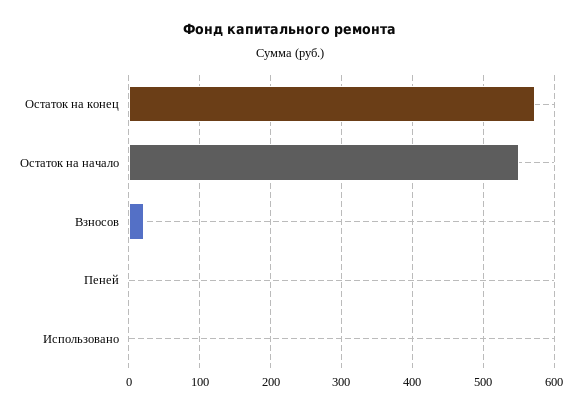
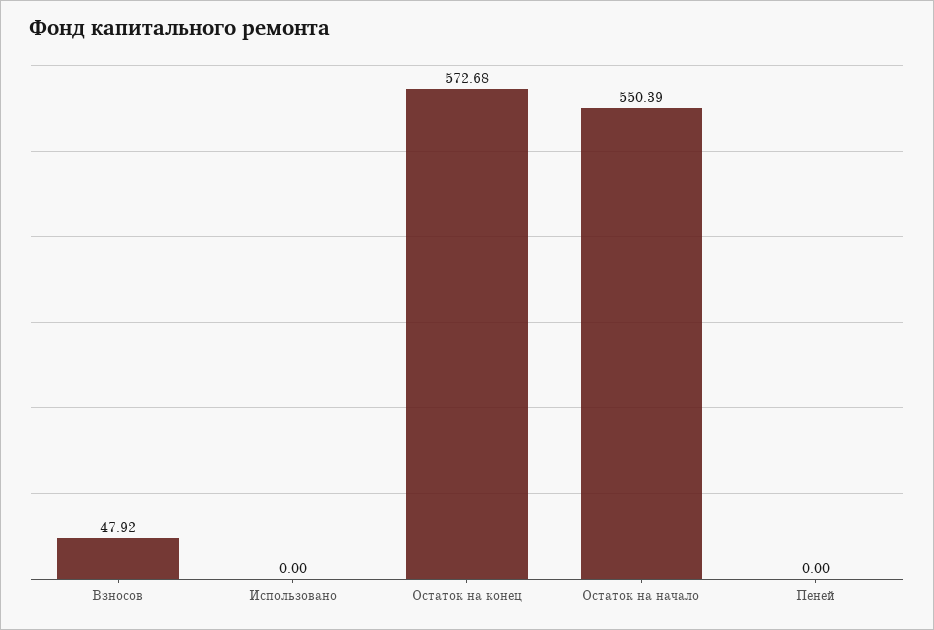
Взносов: 20 -> 47.92

